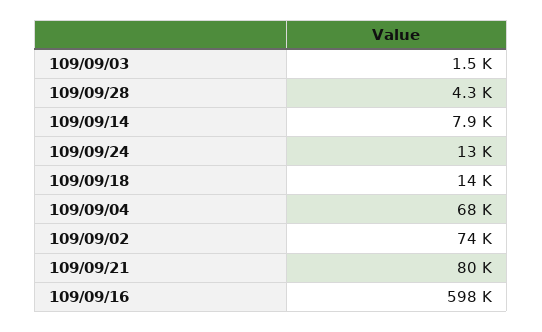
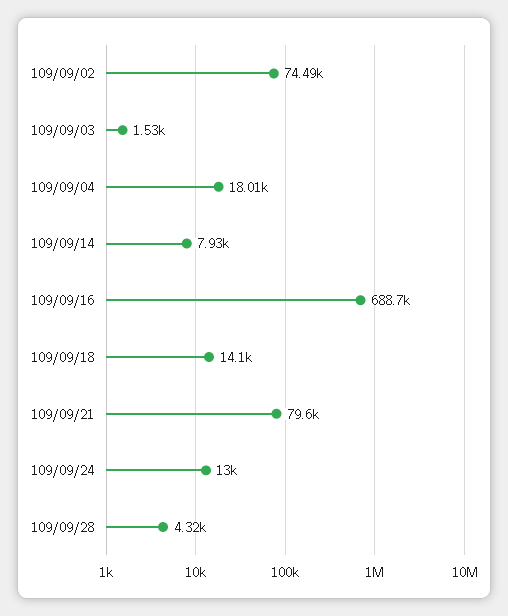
109/09/04: 68000 -> 18010
109/09/16: 598000 -> 688700

